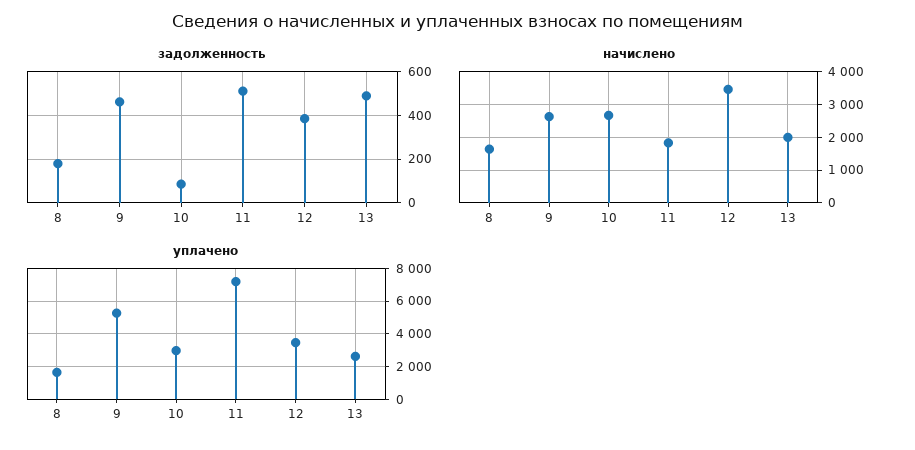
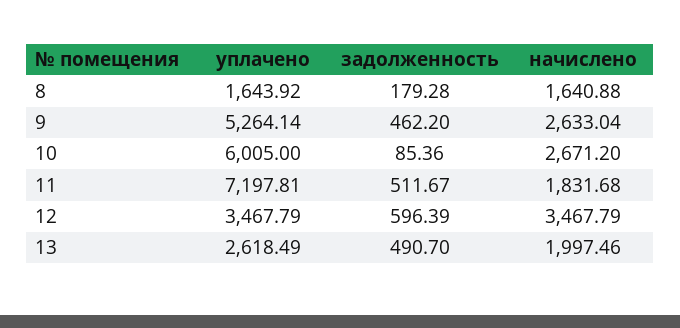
задолженность, 12: 400 -> 596.39
уплачено, 10: 3000 -> 6005

